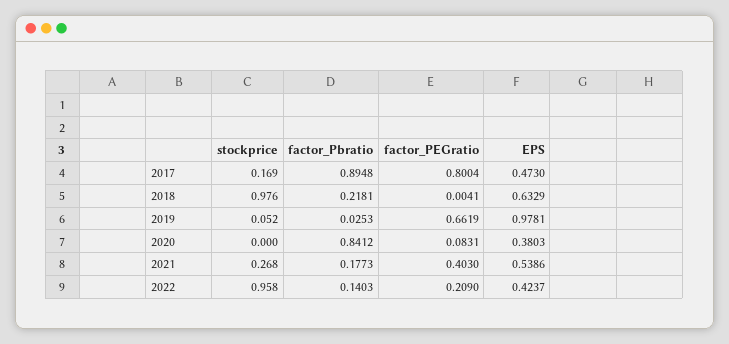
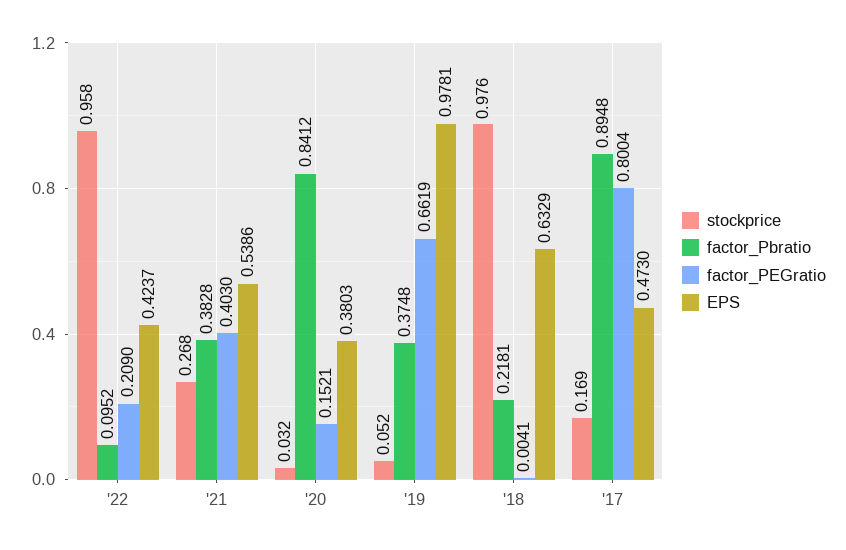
factor_Pbratio, 2019: 0.0253 -> 0.3748
stockprice, 2020: 0 -> 0.032
factor_PEGratio, 2020: 0.0831 -> 0.1521
factor_Pbratio, 2021: 0.1773 -> 0.3828
factor_Pbratio, 2022: 0.1403 -> 0.0952

